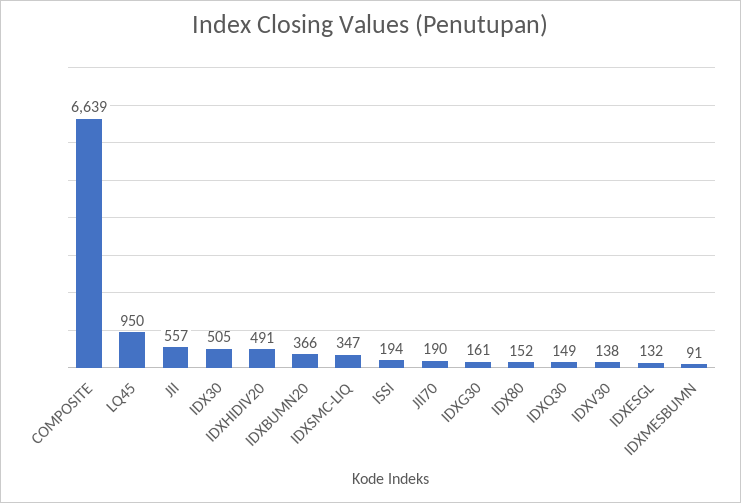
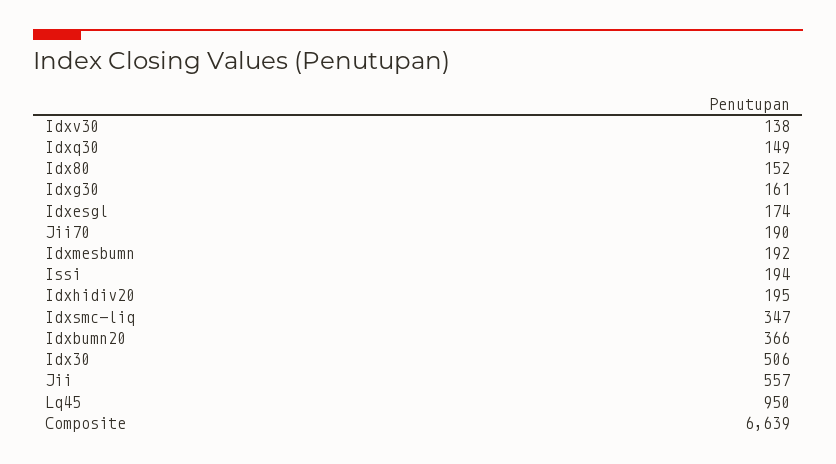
IDX30: 505 -> 506
IDXHIDIV20: 491 -> 195
IDXESGL: 132 -> 174
IDXMESBUMN: 91 -> 192

